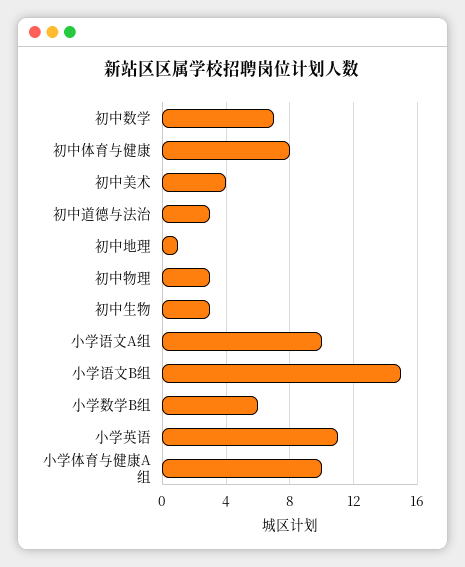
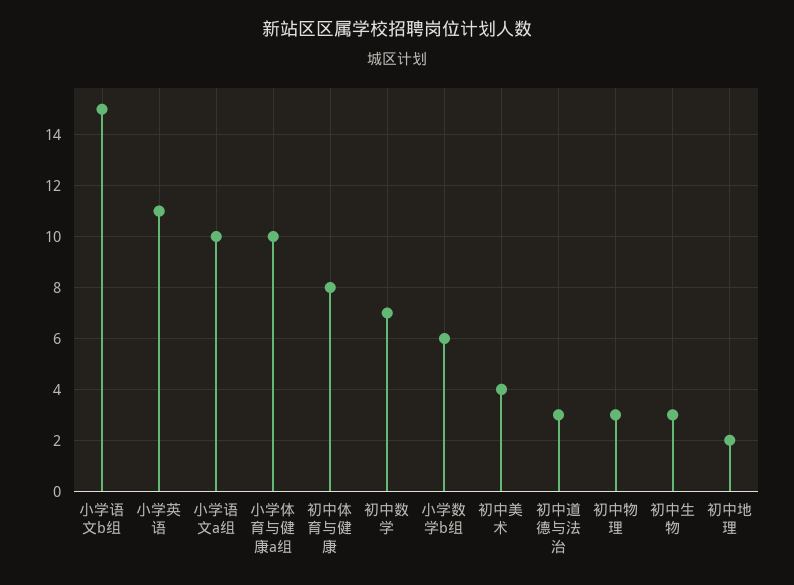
初中地理: 1 -> 2

